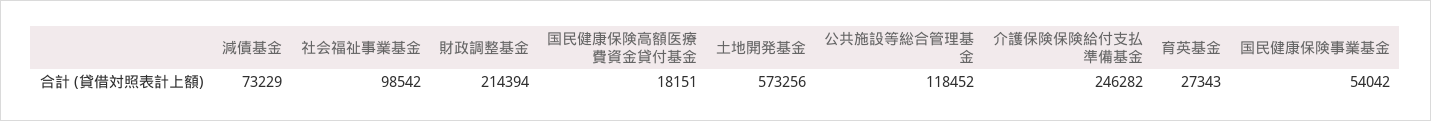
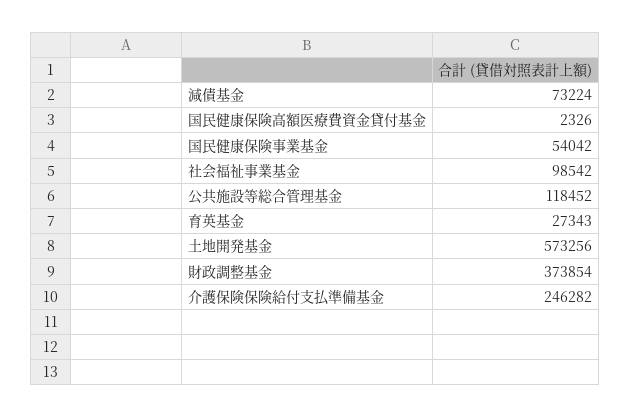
減債基金: 73229 -> 73224
財政調整基金: 214394 -> 373854
国民健康保険高額医療費資金貸付基金: 18151 -> 2326

